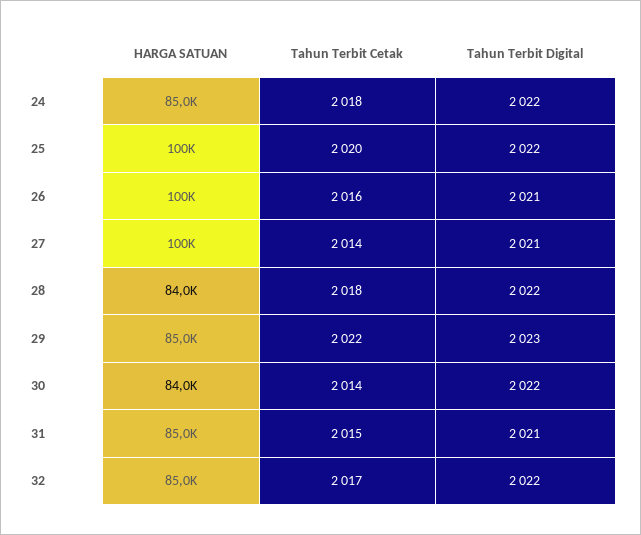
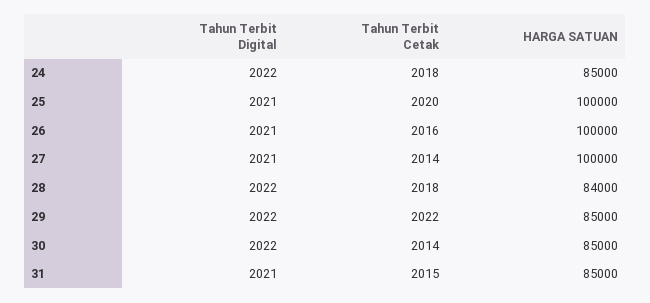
Tahun Terbit Digital, 25: 2022 -> 2021
Tahun Terbit Digital, 29: 2023 -> 2022
HARGA SATUAN, 30: 84000 -> 85000
HARGA SATUAN, 32: 85000 -> none
Tahun Terbit Cetak, 32: 2017 -> none
Tahun Terbit Digital, 32: 2022 -> none

